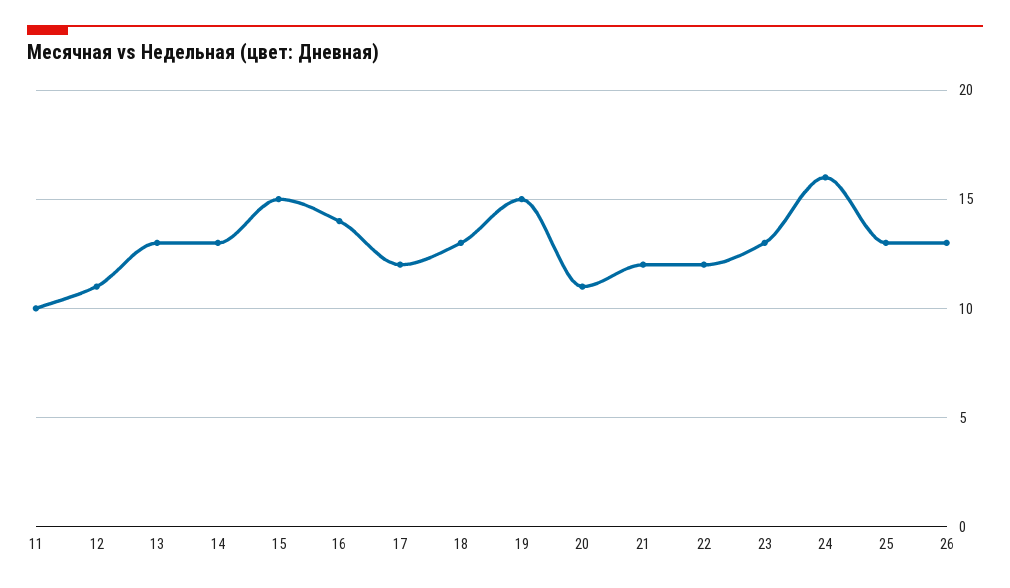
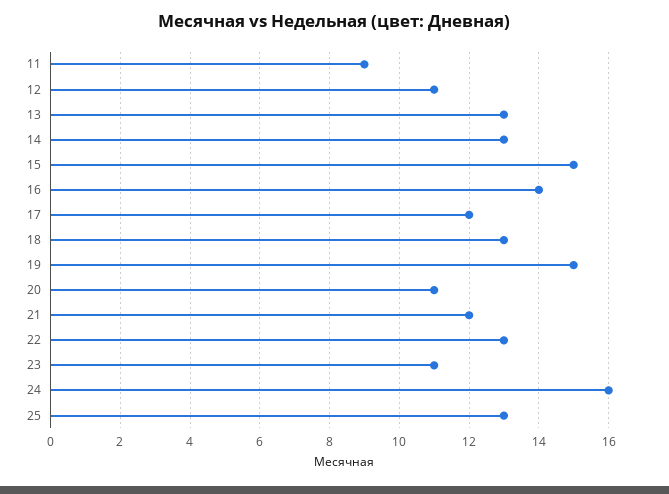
11: 10 -> 9
22: 12 -> 13
23: 13 -> 11
26: 13 -> none

